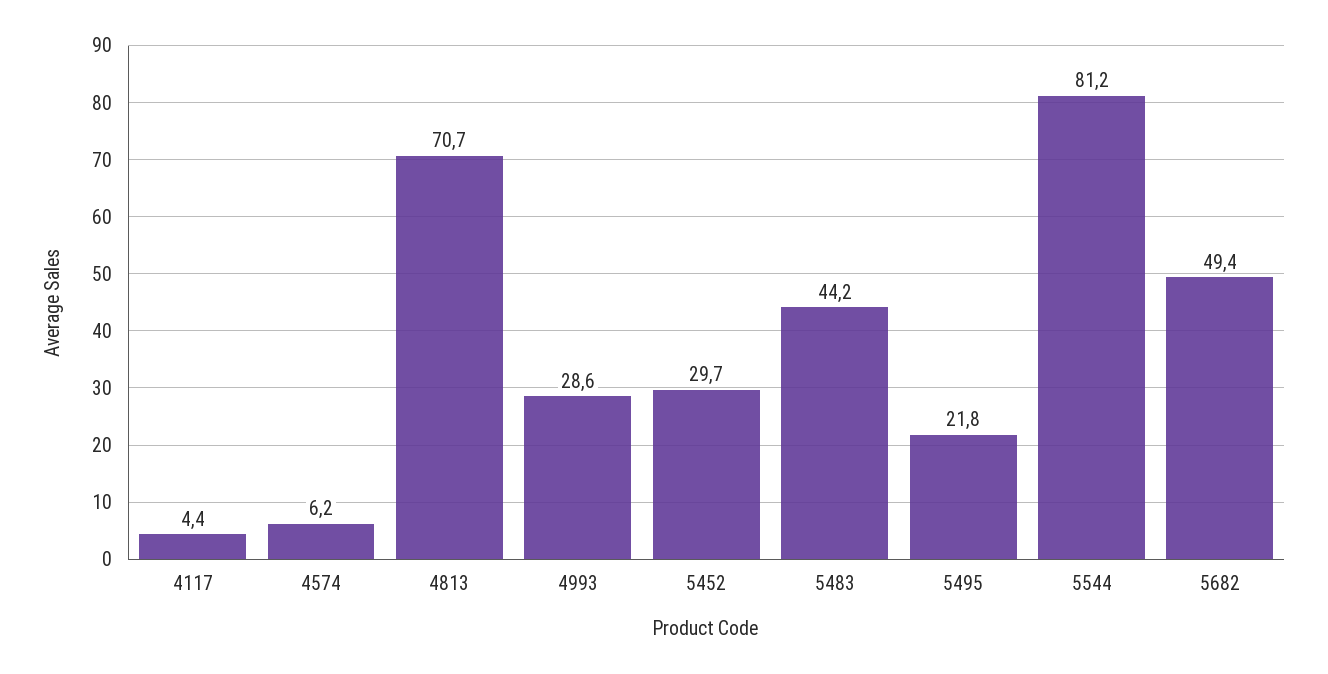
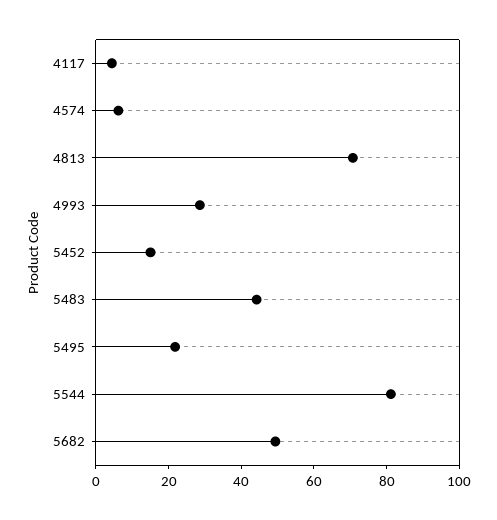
5452: 29.7 -> 15

